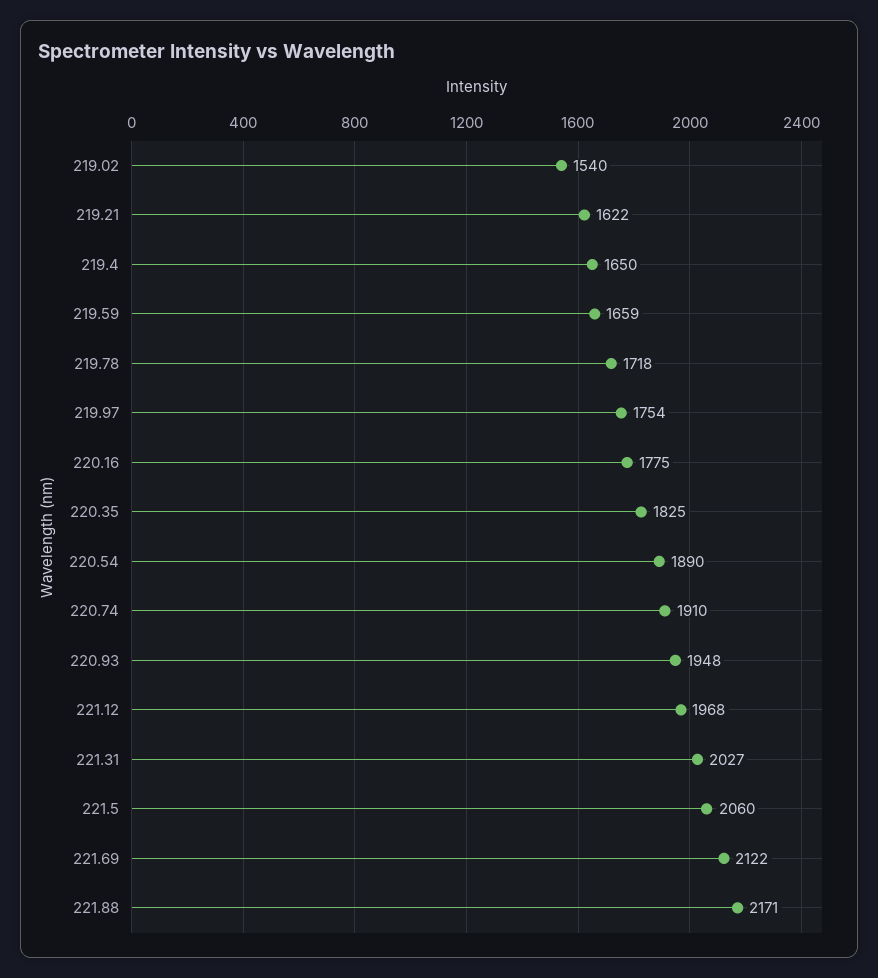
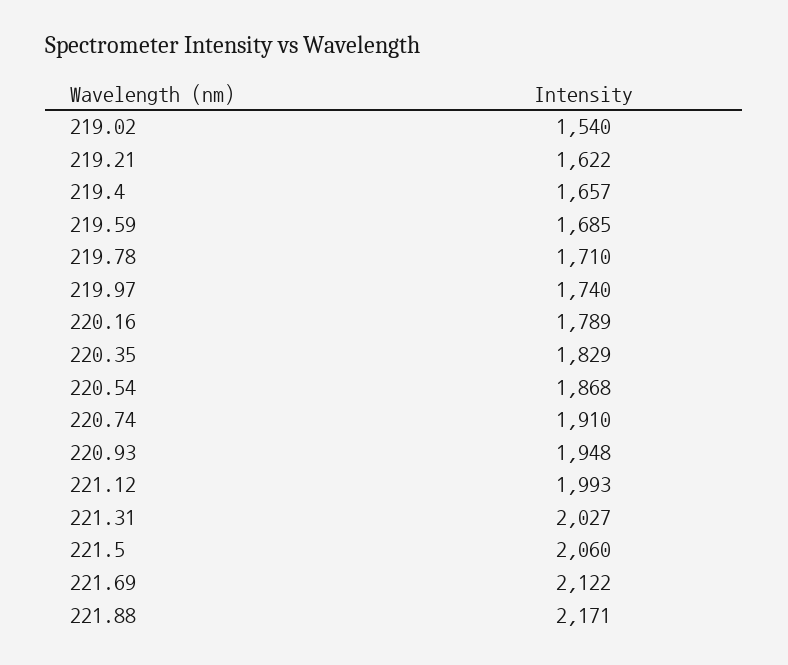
219.4: 1650 -> 1657
219.59: 1659 -> 1685
219.78: 1718 -> 1710
219.97: 1754 -> 1740
220.16: 1775 -> 1789
220.35: 1825 -> 1829
220.54: 1890 -> 1868
221.12: 1968 -> 1993

